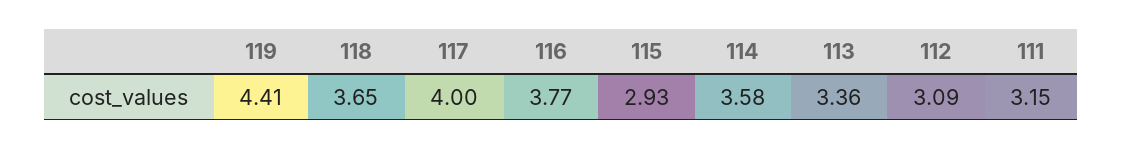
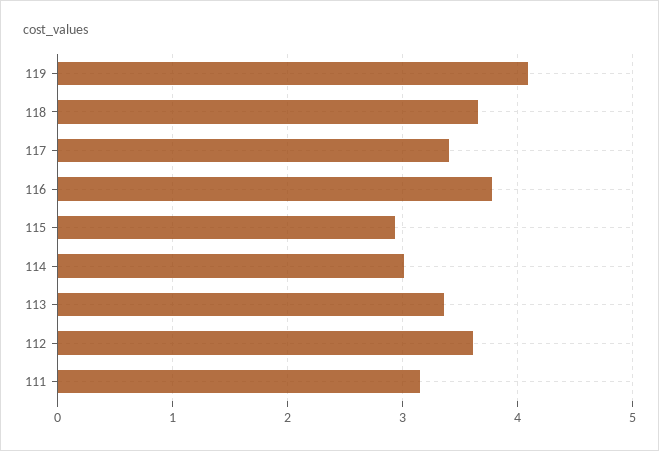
119: 4.41 -> 4.1
117: 4 -> 3.4
114: 3.58 -> 3
112: 3.09 -> 3.6

